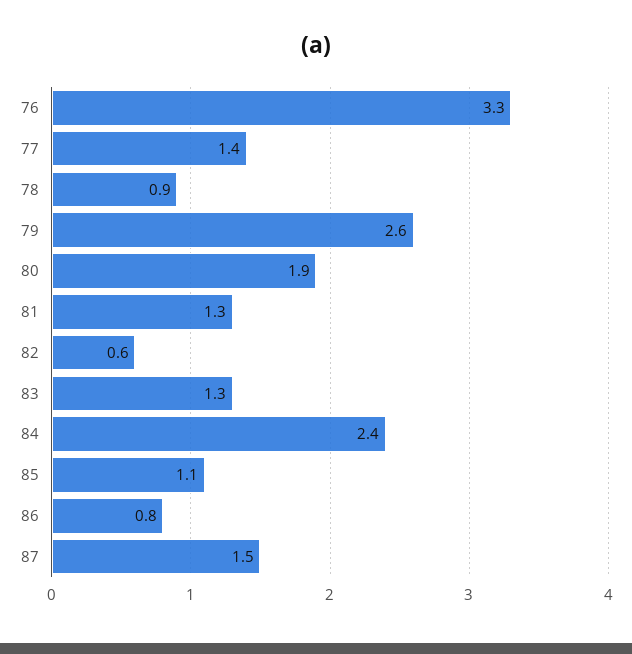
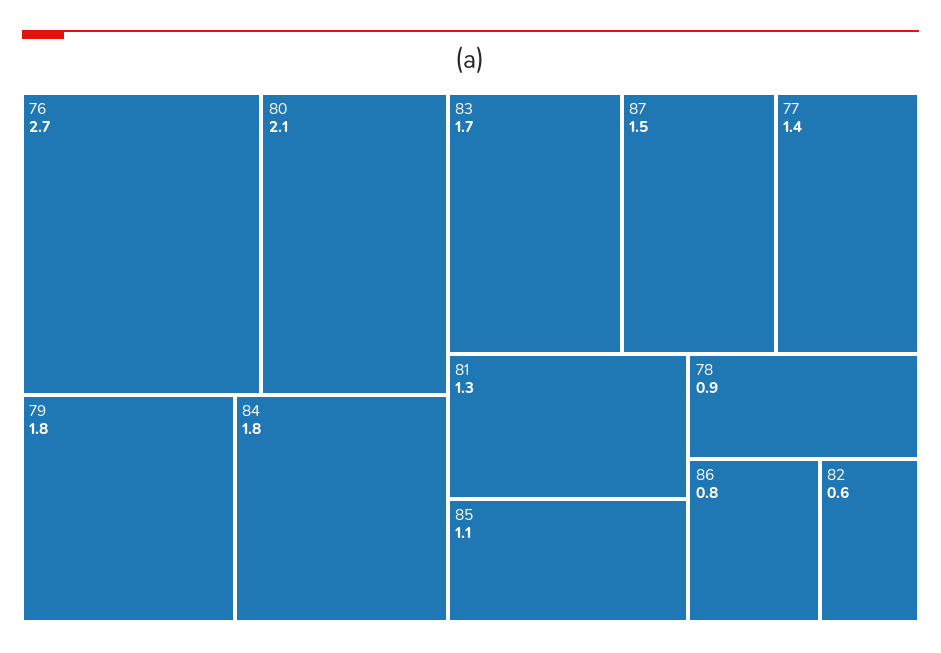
76: 3.3 -> 2.7
79: 2.6 -> 1.8
80: 1.9 -> 2.1
83: 1.3 -> 1.7
84: 2.4 -> 1.8

